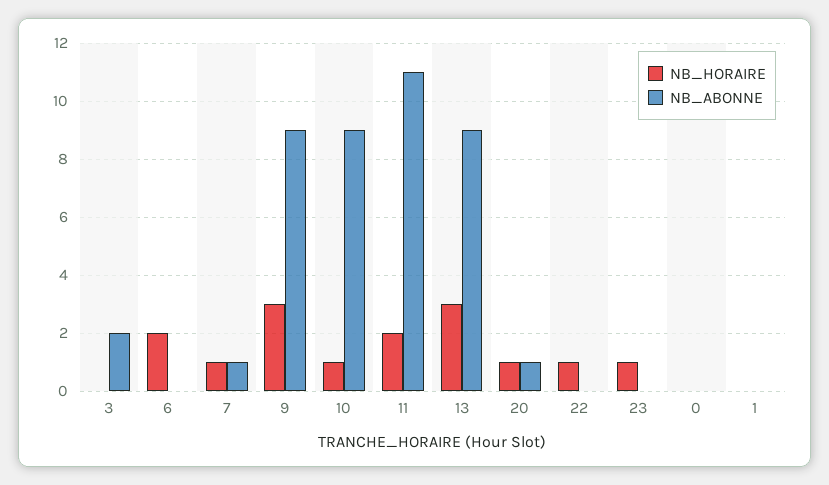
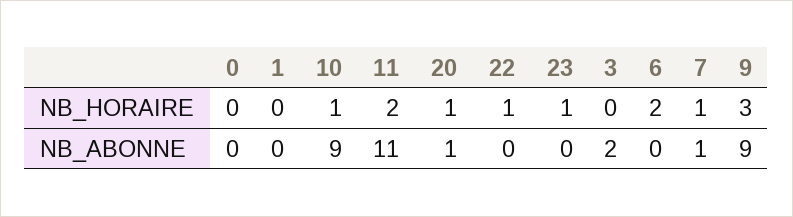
NB_HORAIRE, 13: 3 -> none
NB_ABONNE, 13: 9 -> none

